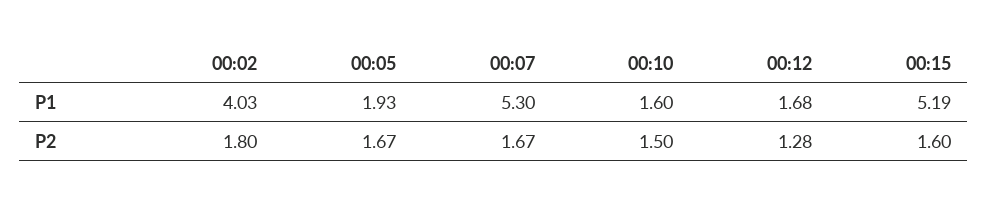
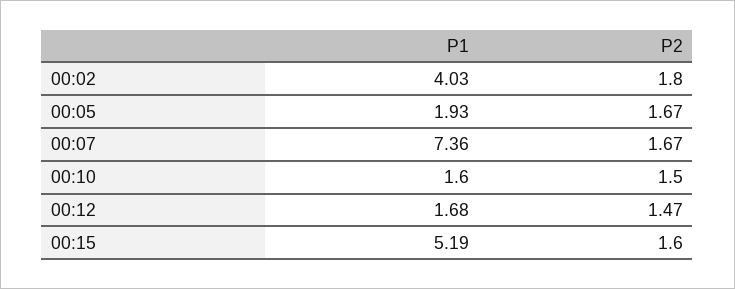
00:07, P1: 5.3 -> 7.36
00:12, P2: 1.28 -> 1.47

